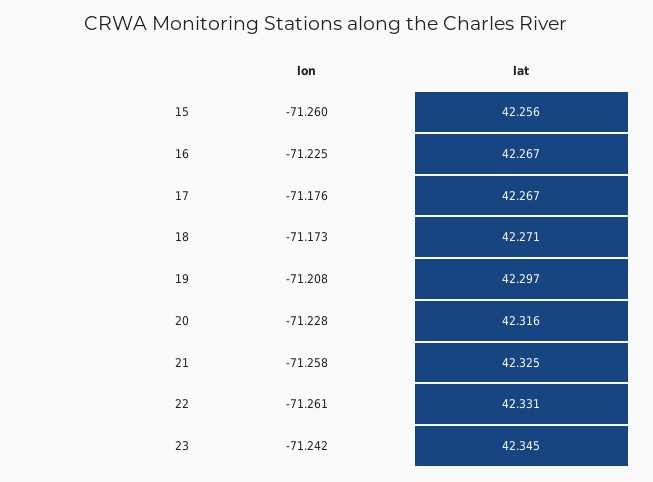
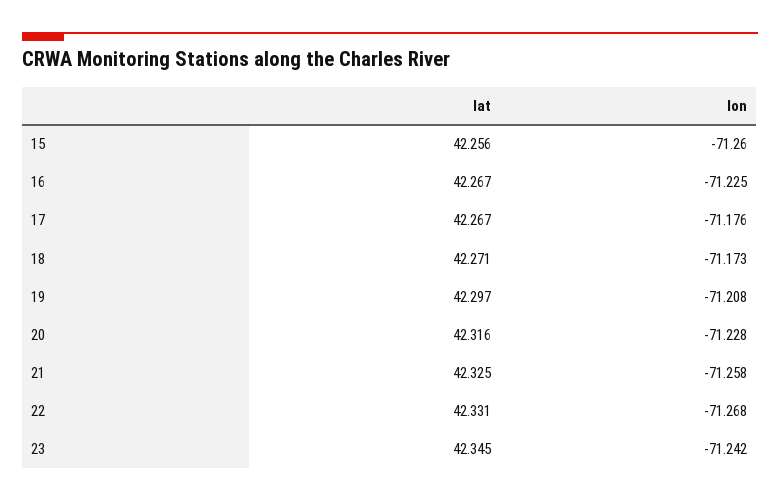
lon, 22: -71.261 -> -71.268

